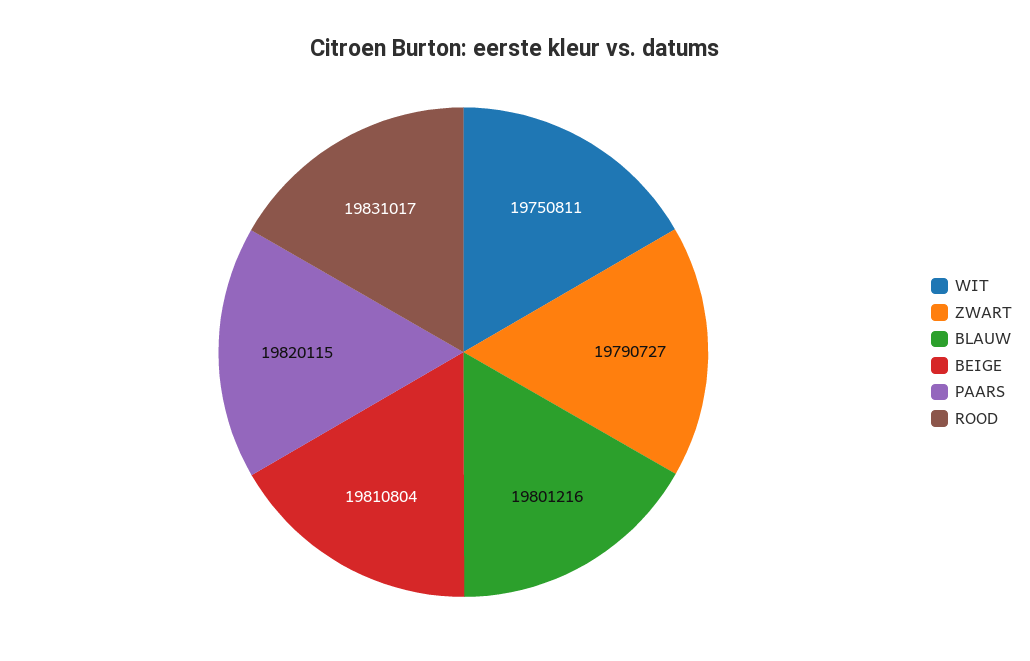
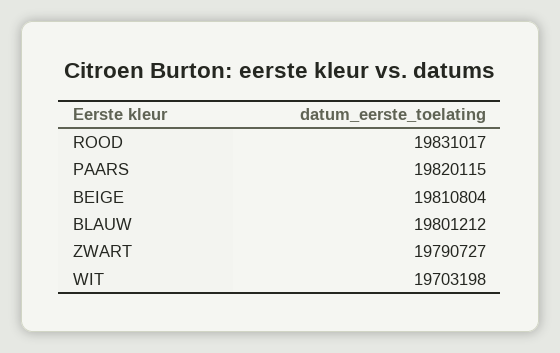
WIT: 19750811 -> 19703198
BLAUW: 19801216 -> 19801212

